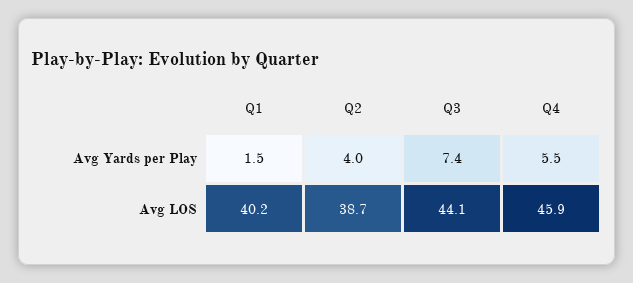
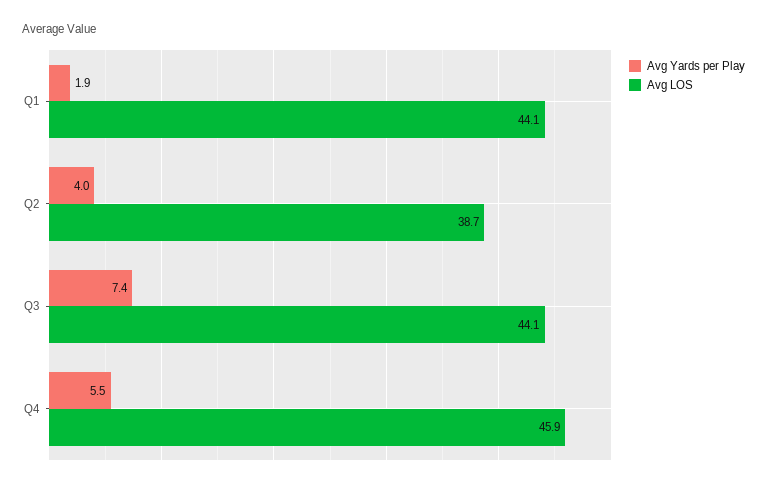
Avg Yards per Play, Q1: 1.5 -> 1.9
Avg LOS, Q1: 40.2 -> 44.1

